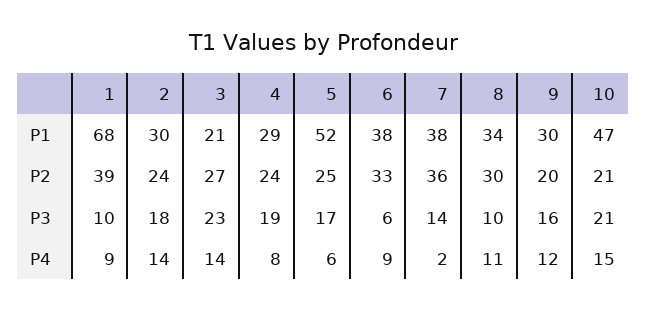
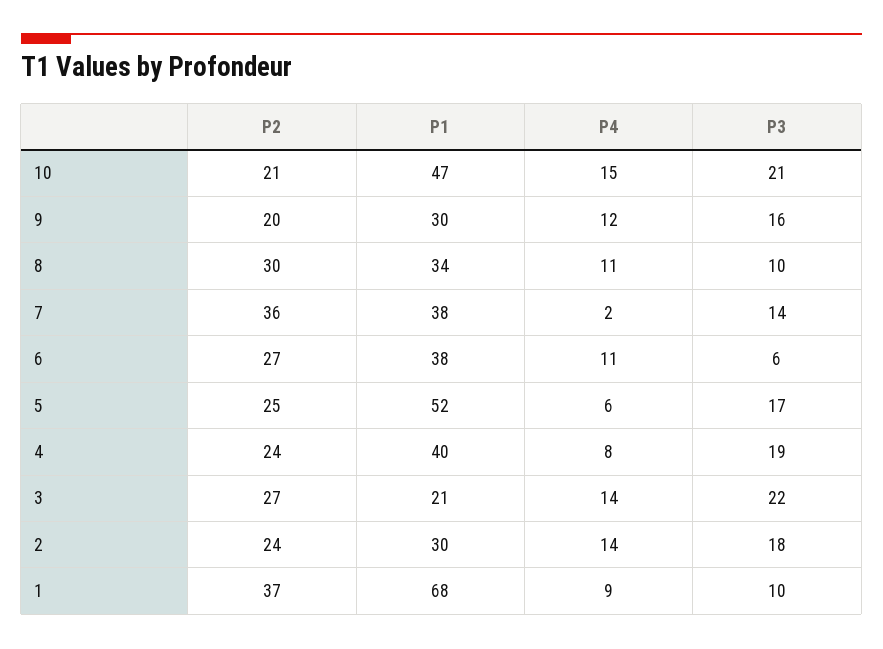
4, P1: 29 -> 40
1, P2: 39 -> 37
6, P2: 33 -> 27
3, P3: 23 -> 22
6, P4: 9 -> 11

